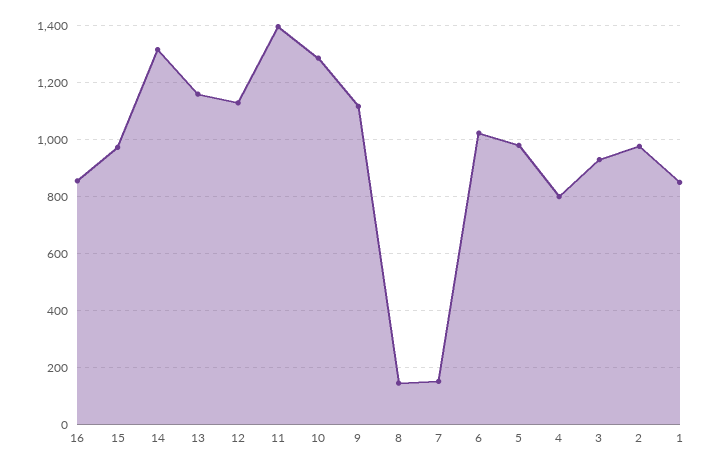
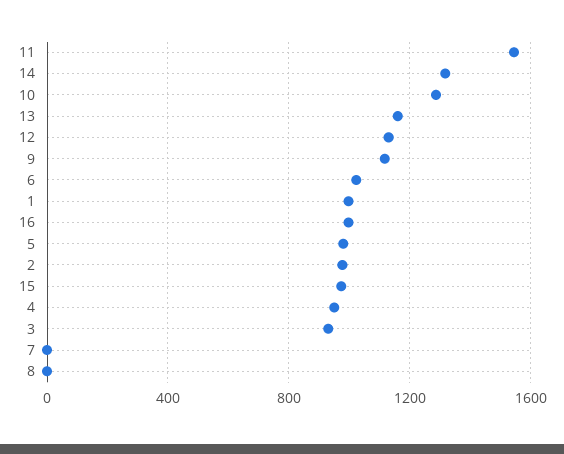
16: 850 -> 1000
11: 1400 -> 1550
8: 150 -> 0
7: 150 -> 0
4: 800 -> 950
1: 850 -> 1000

